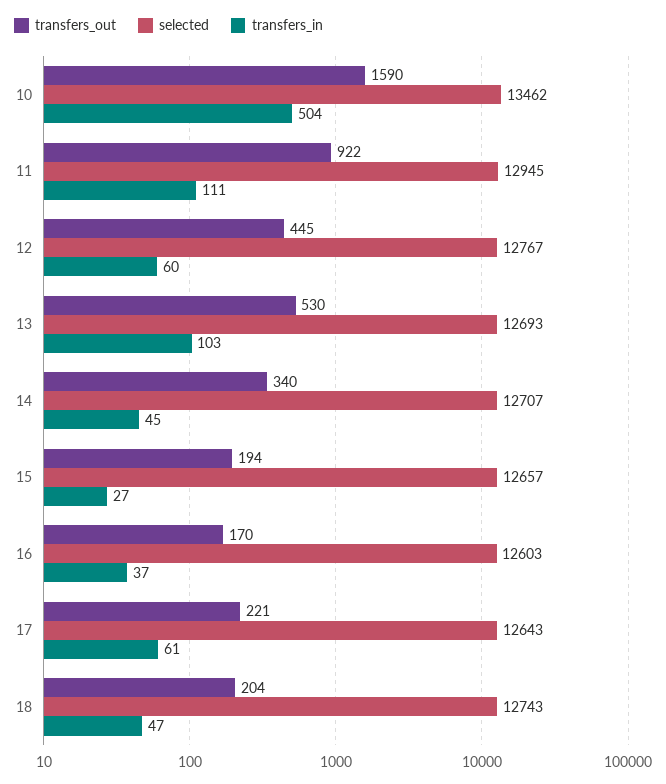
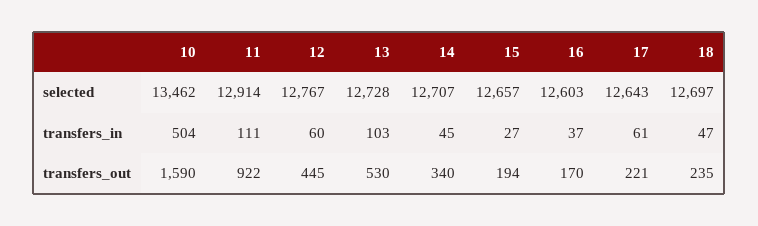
selected, 11: 12945 -> 12914
selected, 13: 12693 -> 12728
transfers_out, 18: 204 -> 235
selected, 18: 12743 -> 12697

